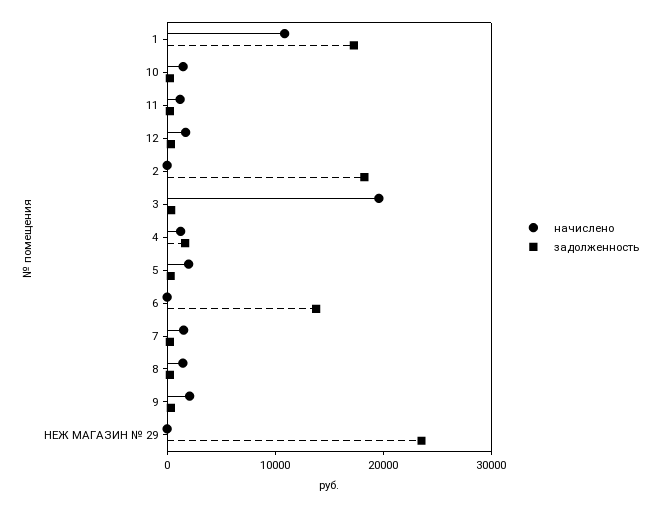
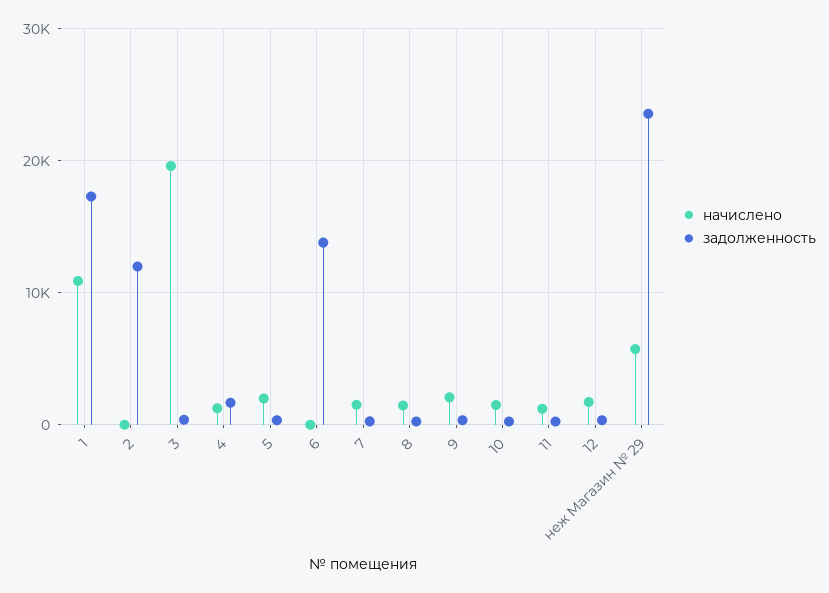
задолженность, 2: 18000 -> 12000
начислено, НЕЖ МАГАЗИН № 29: 0 -> 6000

